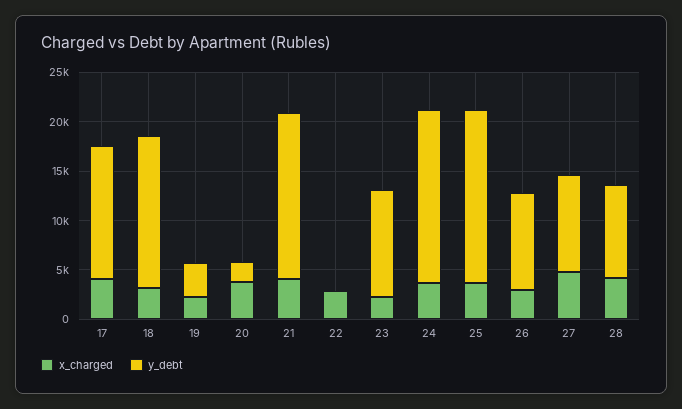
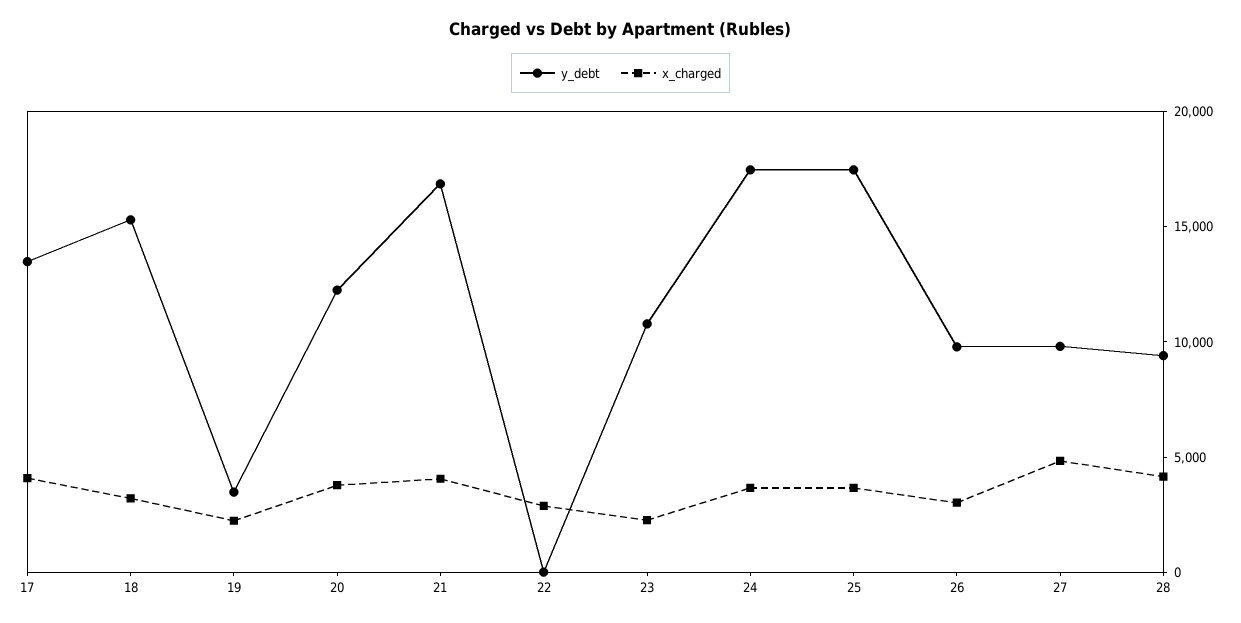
y_debt, 20: 2000 -> 12000

